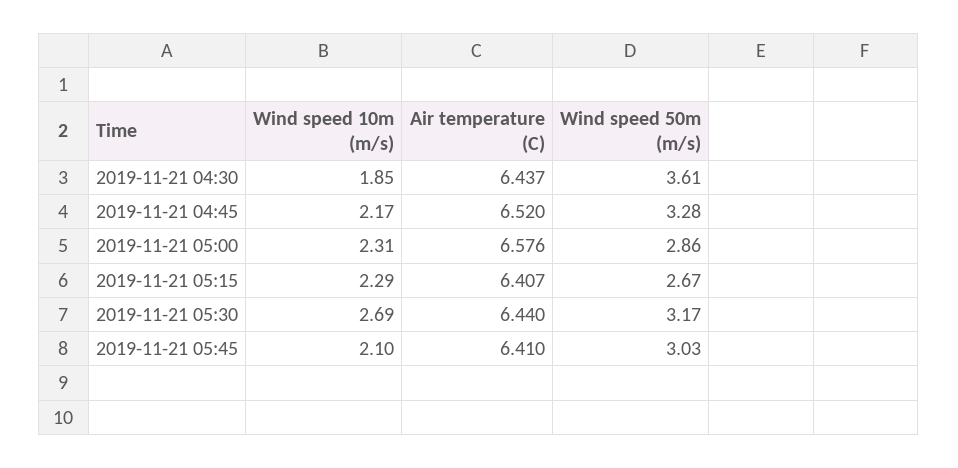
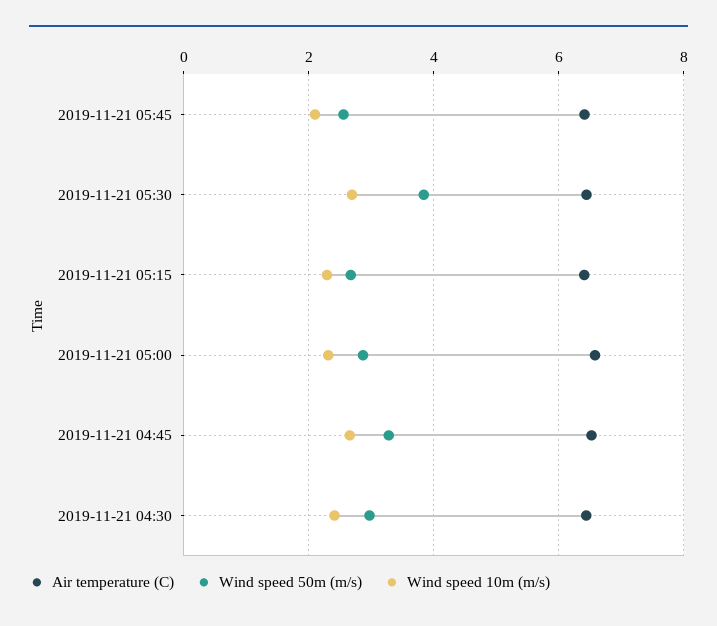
Wind speed 10m (m/s), 2019-11-21 04:30: 1.85 -> 2.4
Wind speed 50m (m/s), 2019-11-21 04:30: 3.61 -> 3
Wind speed 10m (m/s), 2019-11-21 04:45: 2.17 -> 2.6
Wind speed 50m (m/s), 2019-11-21 05:30: 3.17 -> 3.8
Wind speed 50m (m/s), 2019-11-21 05:45: 3.03 -> 2.6

